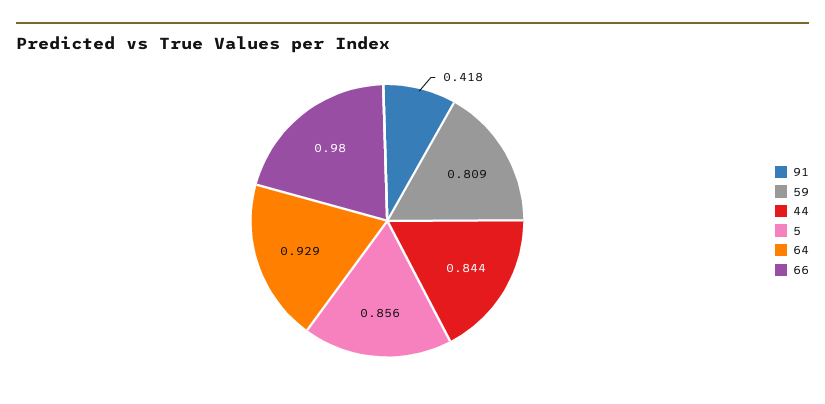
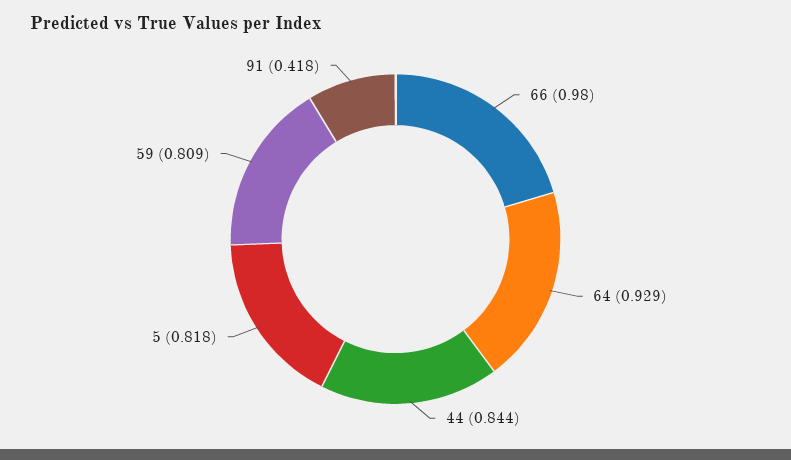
5: 0.856 -> 0.818

